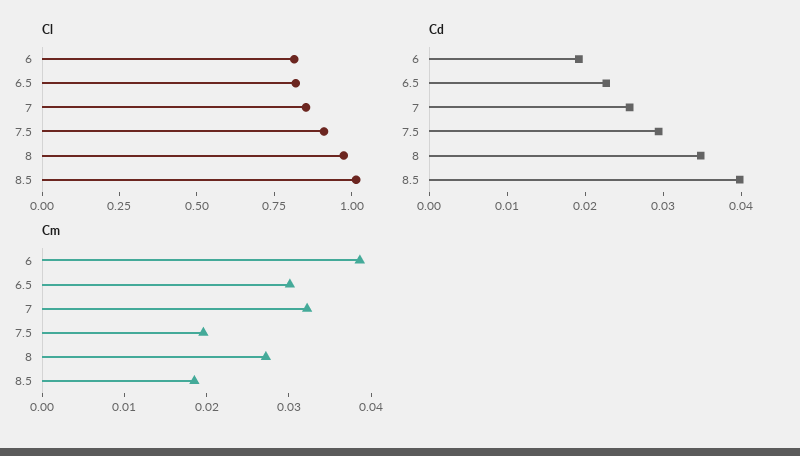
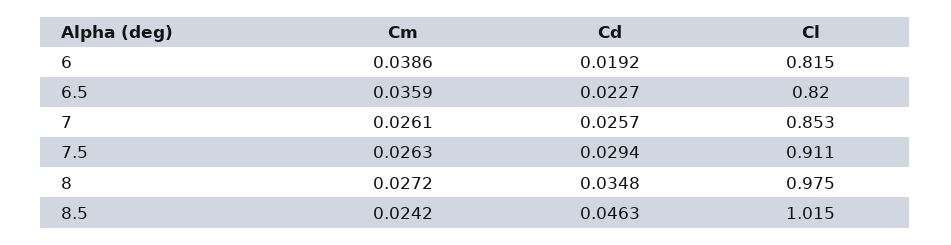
Cd, 8.5: 0.04 -> 0.0463
Cm, 6.5: 0.03 -> 0.0359
Cm, 7: 0.032 -> 0.0261
Cm, 7.5: 0.02 -> 0.0263
Cm, 8.5: 0.018 -> 0.0242

